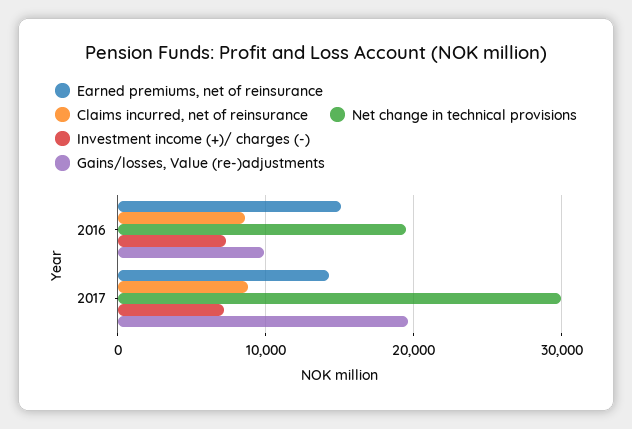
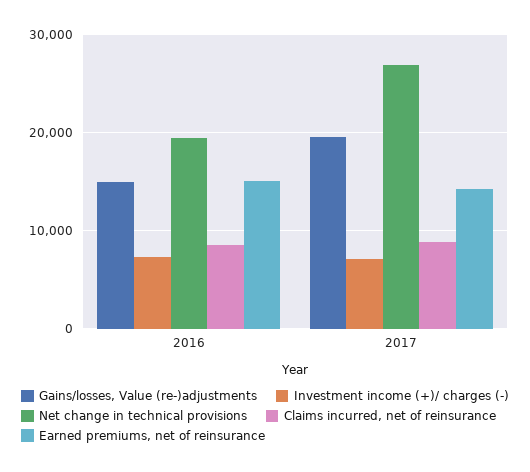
Gains/losses, Value (re-)adjustments, 2016: 10000 -> 15000
Net change in technical provisions, 2017: 30000 -> 27000

